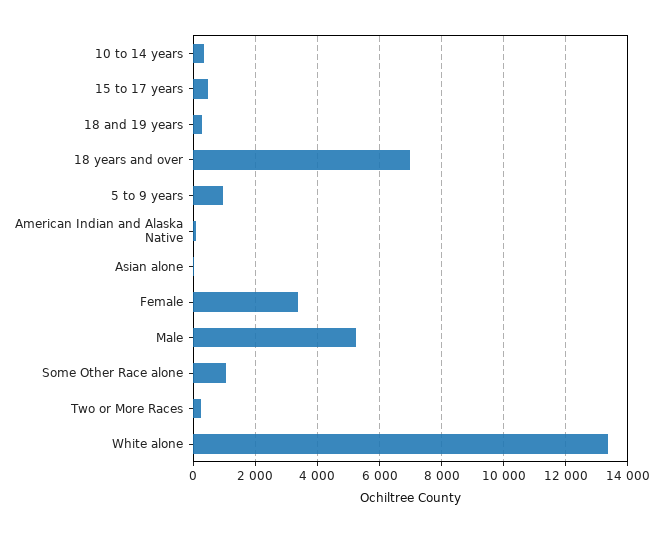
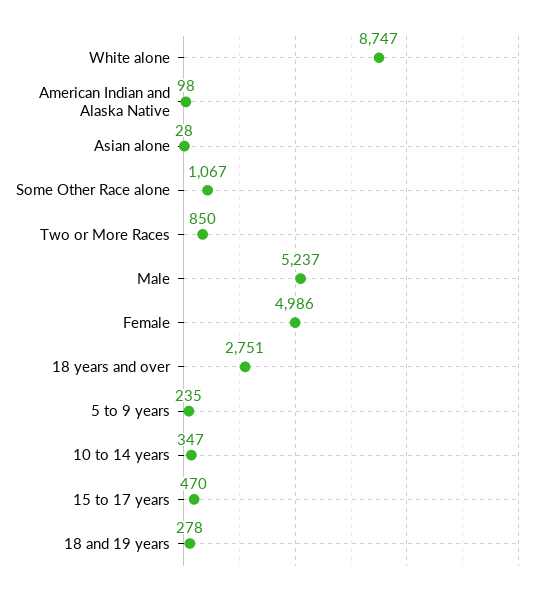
18 years and over: 7000 -> 2751
5 to 9 years: 1000 -> 235
Female: 3400 -> 4986
Two or More Races: 200 -> 850
White alone: 13400 -> 8747

